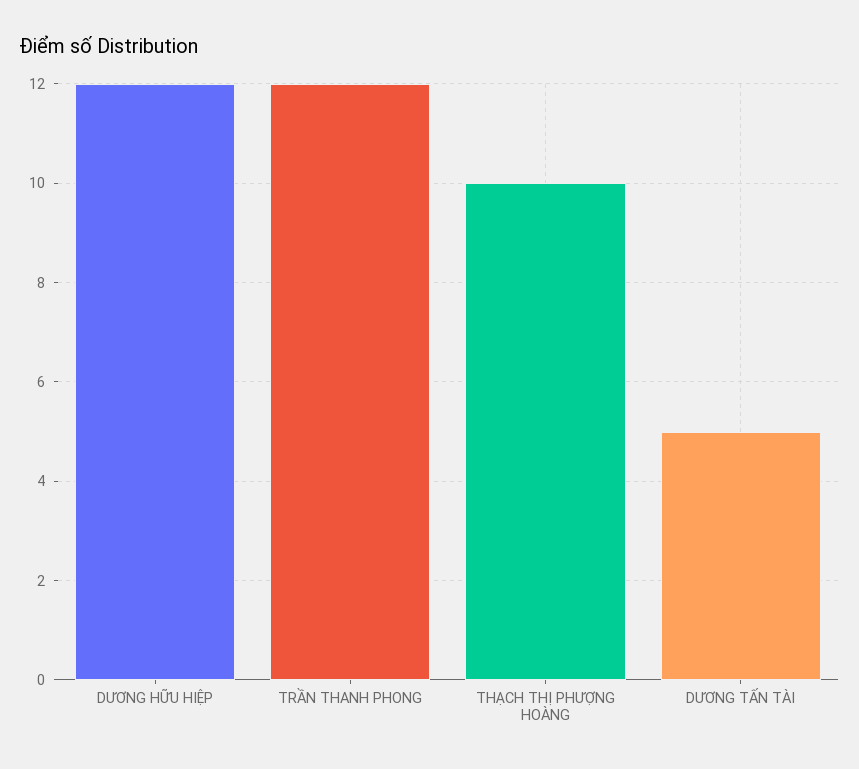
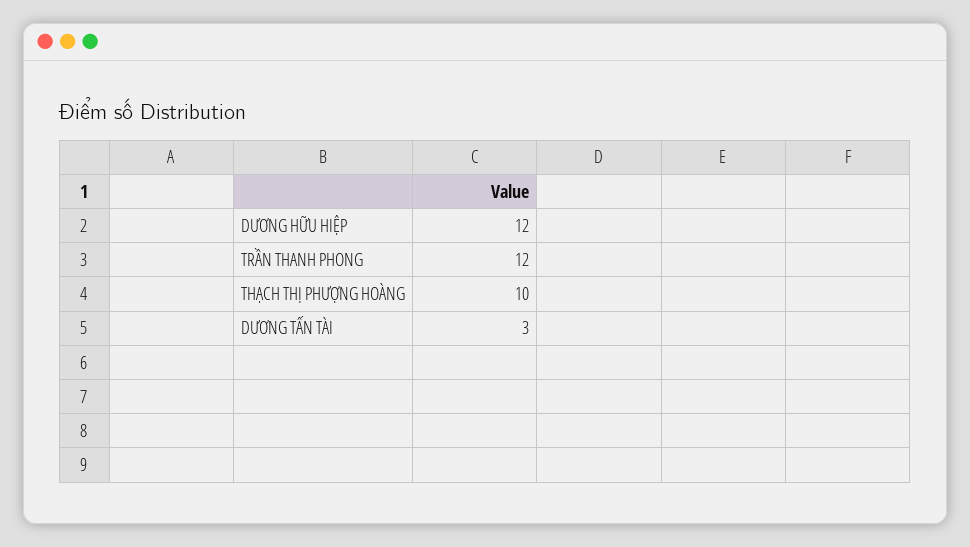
DƯƠNG TẤN TÀI: 5 -> 3

